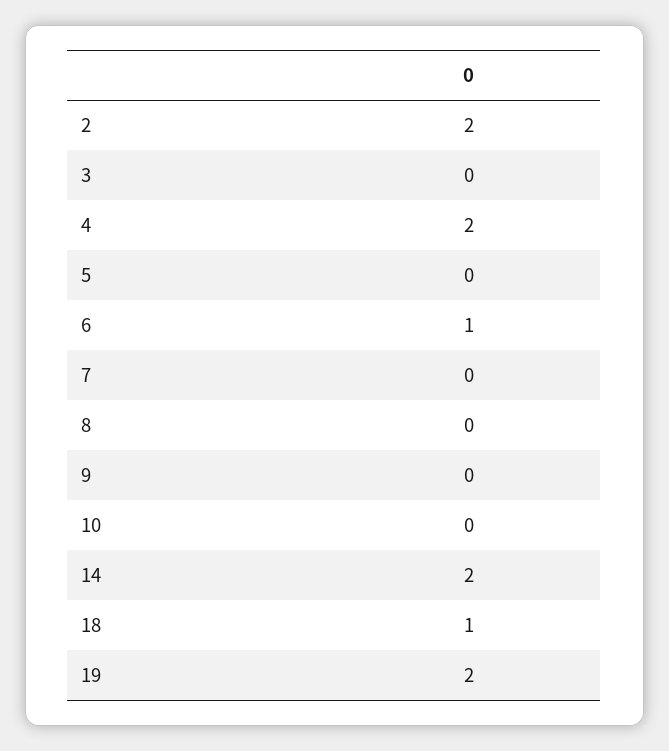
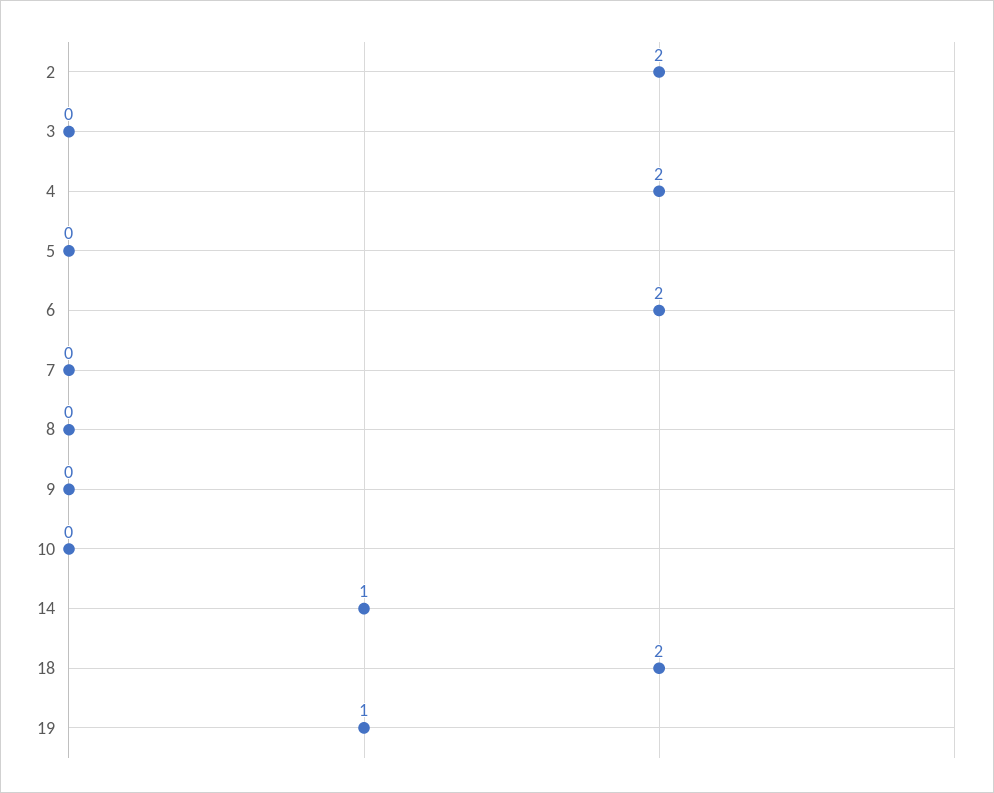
6: 1 -> 2
14: 2 -> 1
18: 1 -> 2
19: 2 -> 1

